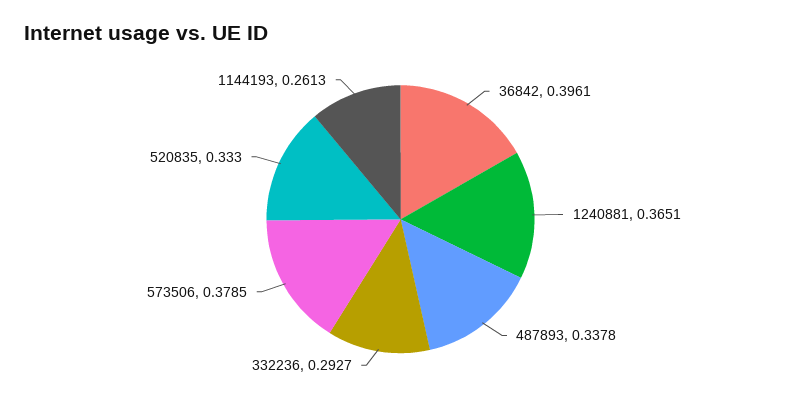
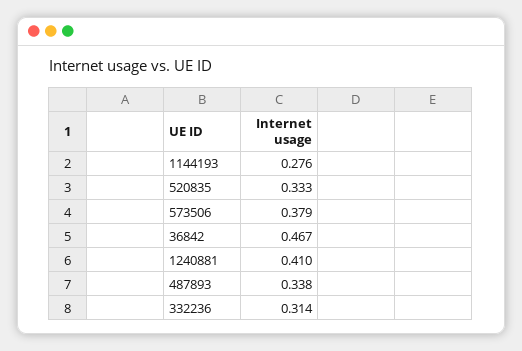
36842: 0.3961 -> 0.467
1240881: 0.3651 -> 0.41
332236: 0.2927 -> 0.314
1144193: 0.2613 -> 0.276

